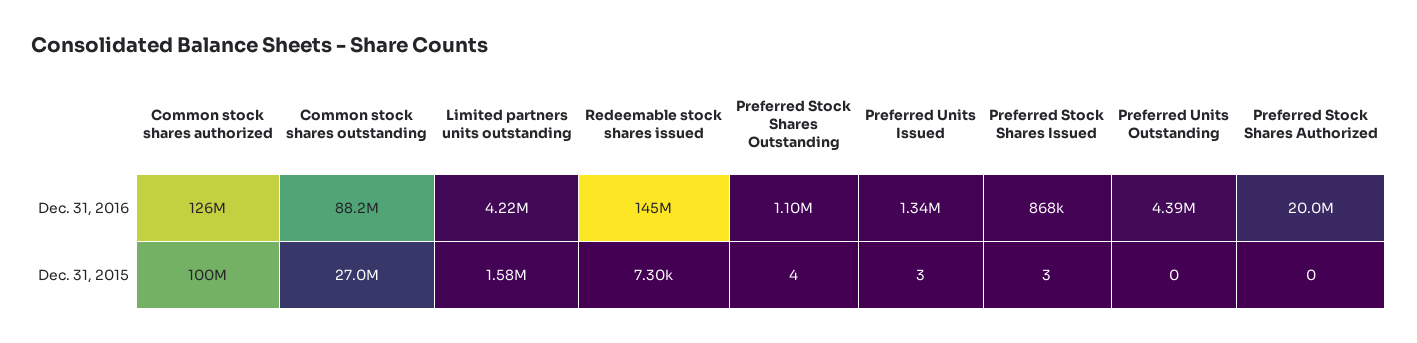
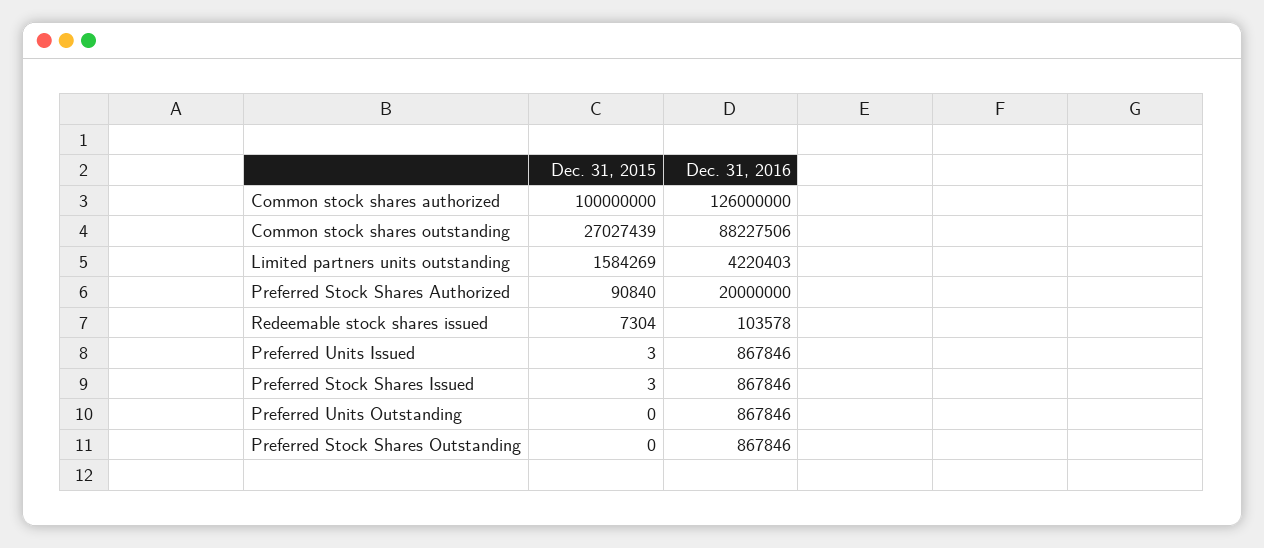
Redeemable stock shares issued, Dec. 31, 2016: 145000000 -> 103578
Preferred Stock Shares Outstanding, Dec. 31, 2016: 1100000 -> 867846
Preferred Units Issued, Dec. 31, 2016: 1340000 -> 867846
Preferred Units Outstanding, Dec. 31, 2016: 4390000 -> 867846
Preferred Stock Shares Outstanding, Dec. 31, 2015: 4 -> 0
Preferred Stock Shares Authorized, Dec. 31, 2015: 0 -> 90840

